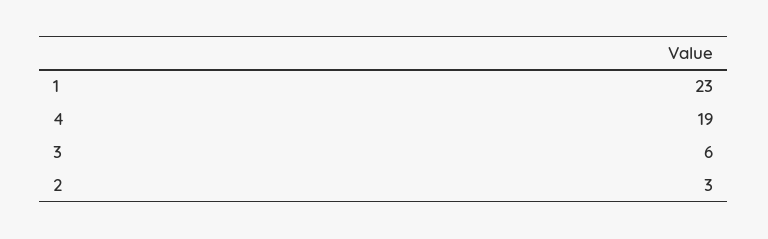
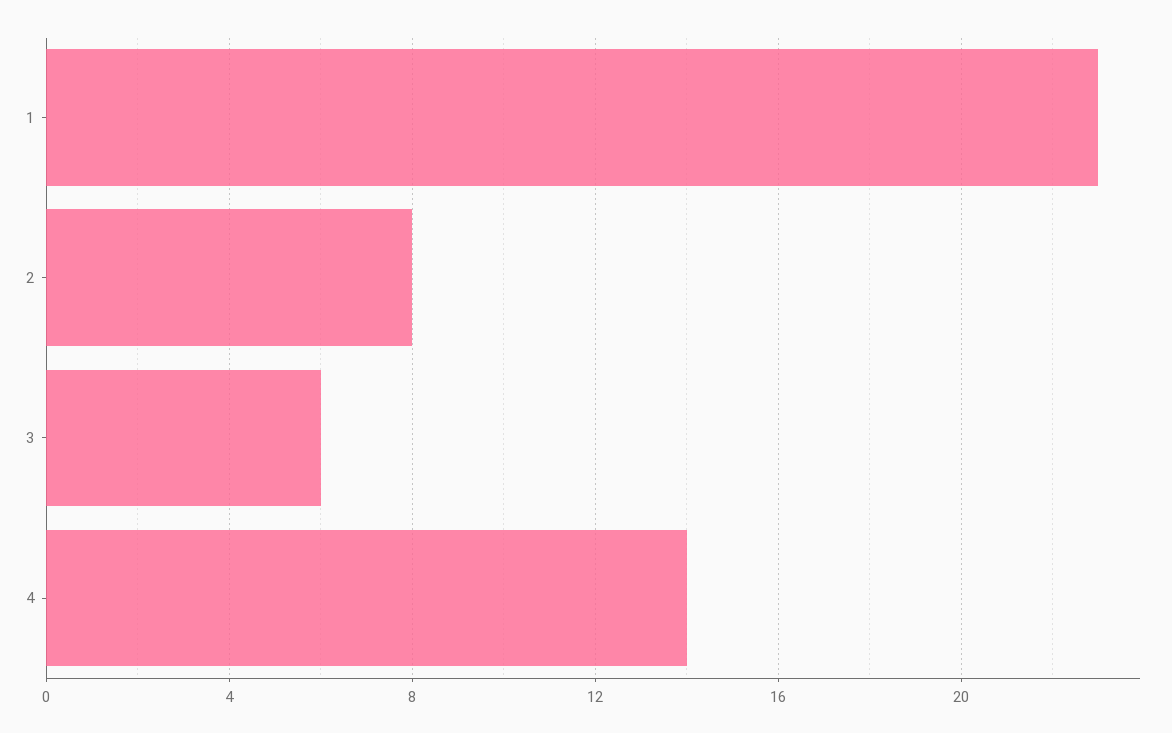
4: 19 -> 14
2: 3 -> 8

